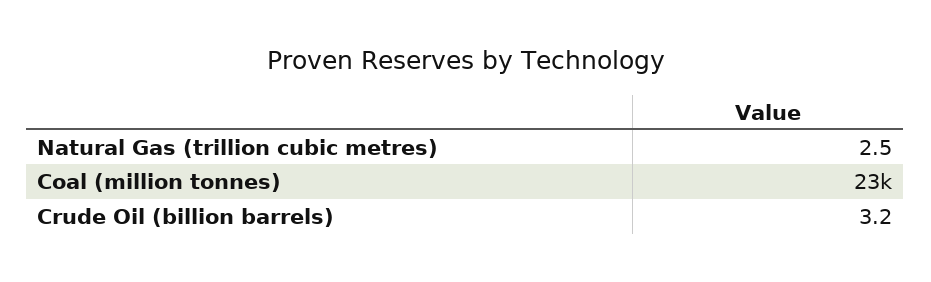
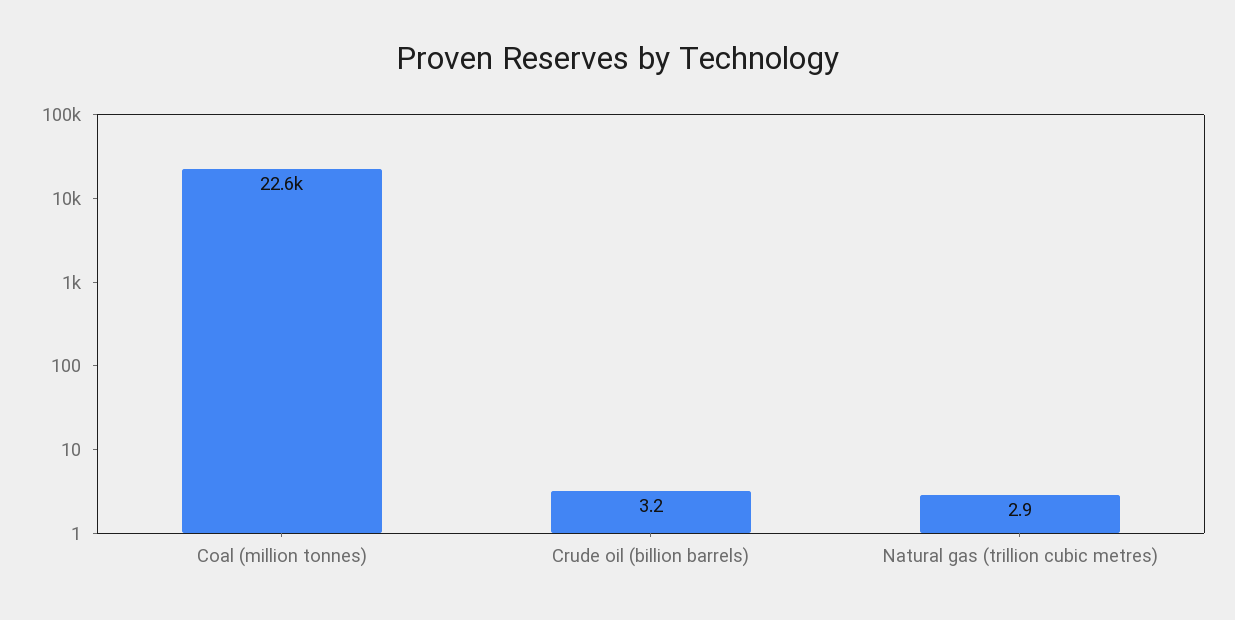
Natural Gas (trillion cubic metres): 2.5 -> 2.9

